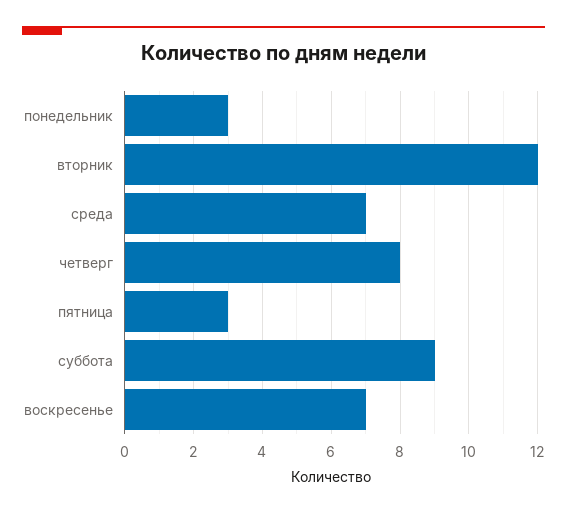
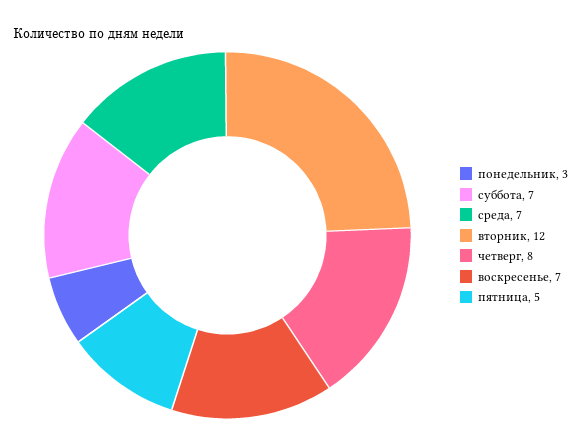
пятница: 3 -> 5
суббота: 9 -> 7

